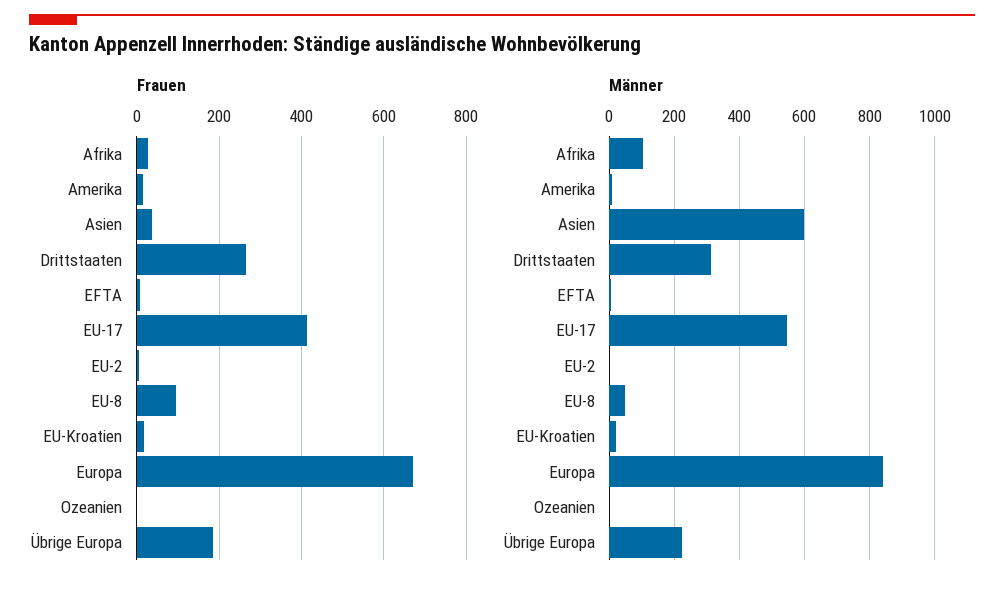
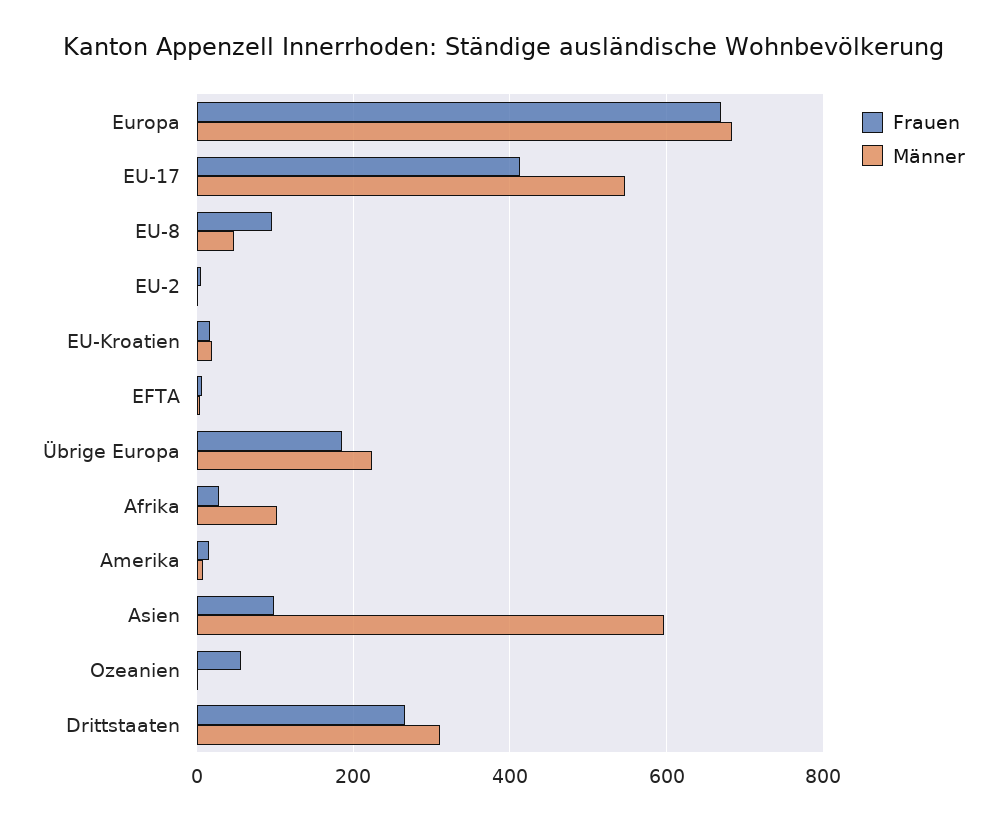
Frauen, Asien: 40 -> 100
Frauen, Ozeanien: 0 -> 60
Männer, Europa: 840 -> 680

